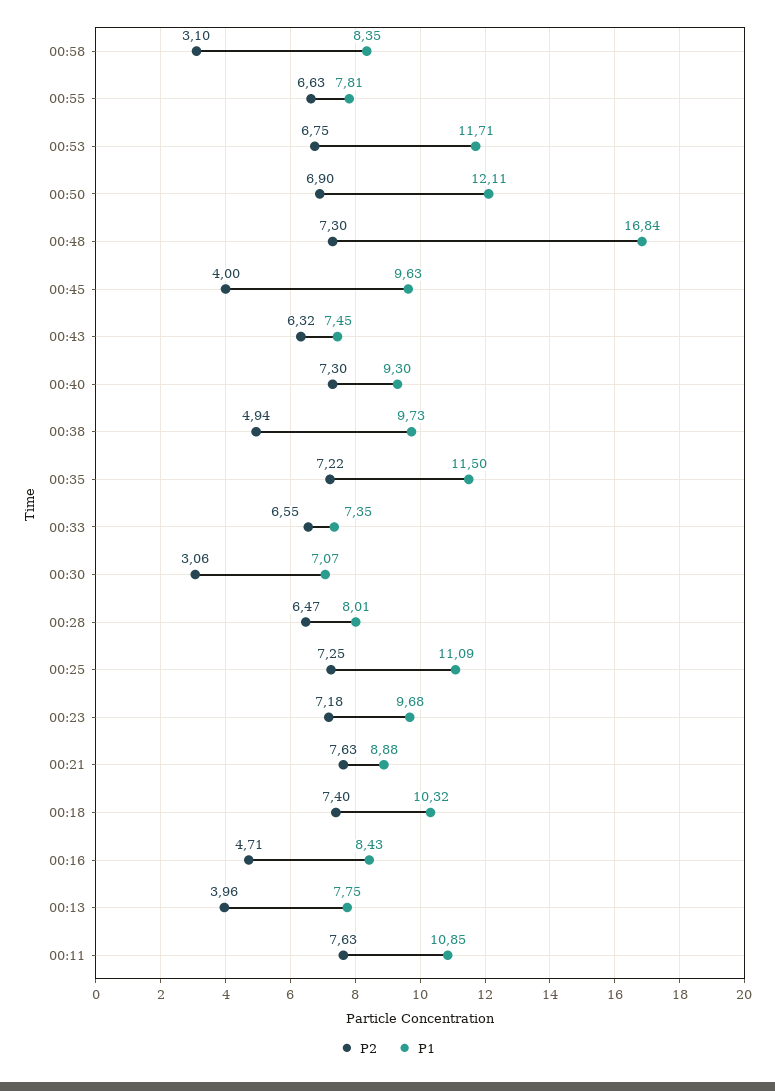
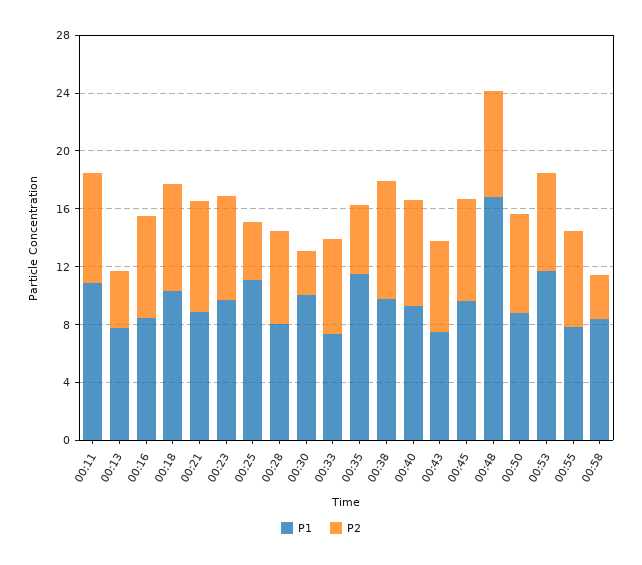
P1, 00:50: 12.11 -> 9
P2, 00:45: 4 -> 7
P2, 00:38: 4.94 -> 8
P2, 00:35: 7.22 -> 5
P1, 00:30: 7.07 -> 10
P2, 00:25: 7.25 -> 4
P2, 00:16: 4.71 -> 7

